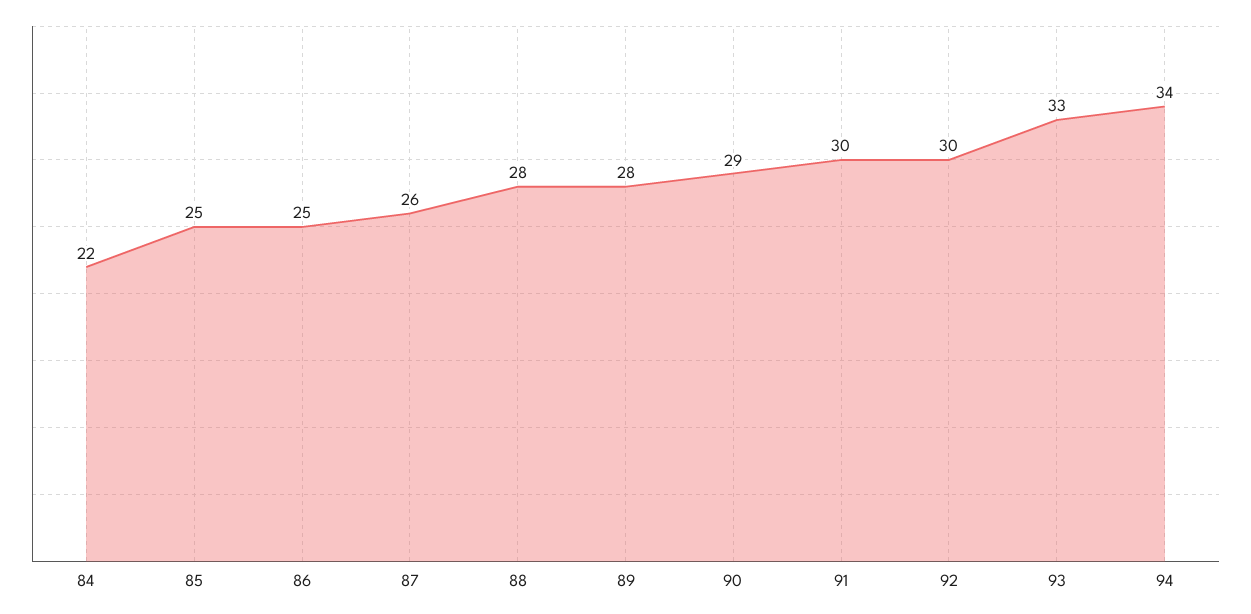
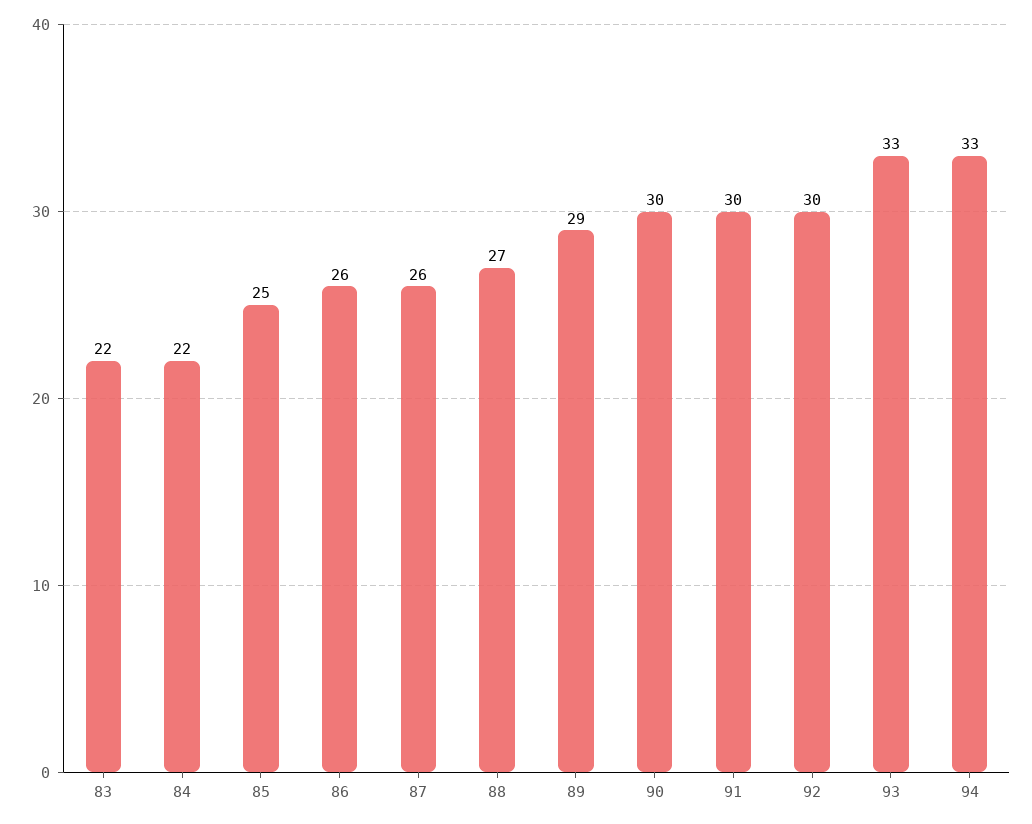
86: 25 -> 26
88: 28 -> 27
89: 28 -> 29
90: 29 -> 30
94: 34 -> 33
83: none -> 22

